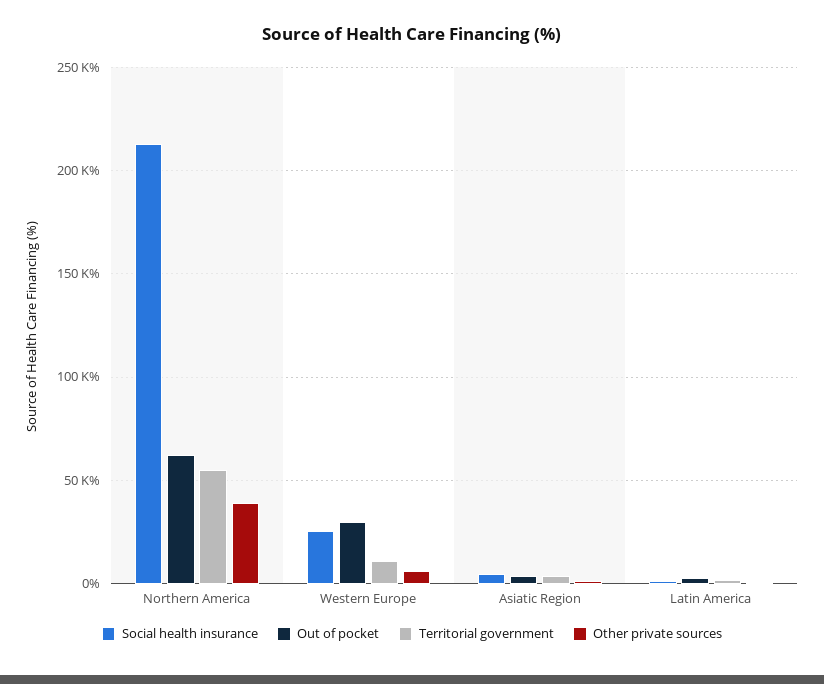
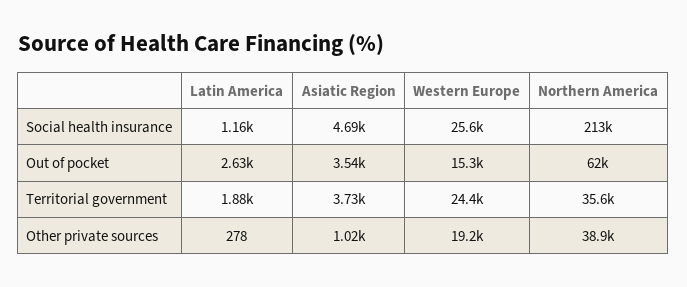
Territorial government, Northern America: 55000 -> 35600
Out of pocket, Western Europe: 30000 -> 15300
Territorial government, Western Europe: 10000 -> 24400
Other private sources, Western Europe: 5000 -> 19200

